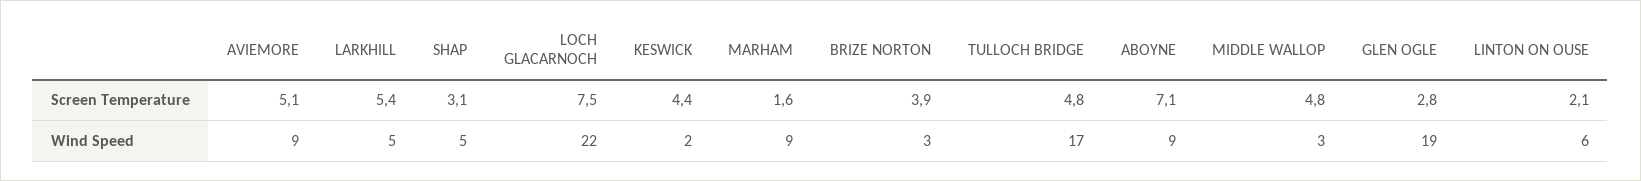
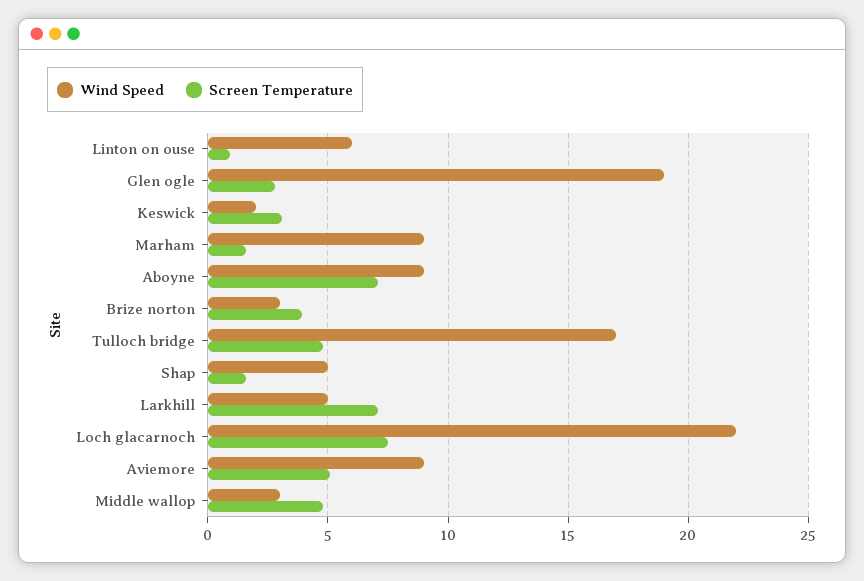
Screen Temperature, LARKHILL: 5.4 -> 7
Screen Temperature, SHAP: 3.1 -> 1.5
Screen Temperature, KESWICK: 4.4 -> 3
Screen Temperature, LINTON ON OUSE: 2.1 -> 1

